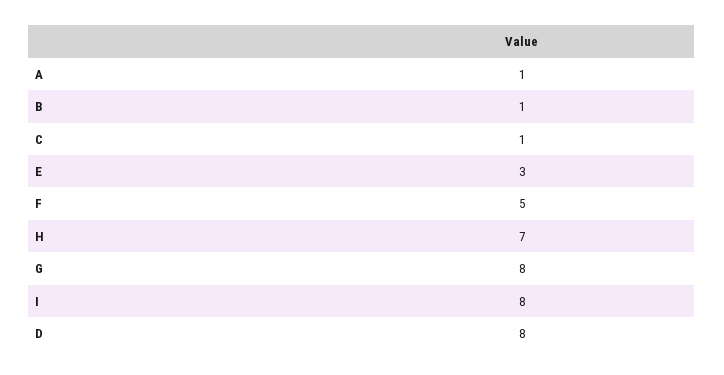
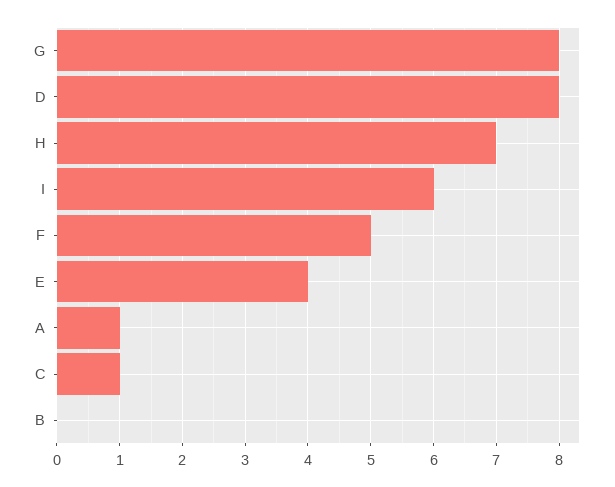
B: 1 -> 0
E: 3 -> 4
I: 8 -> 6

